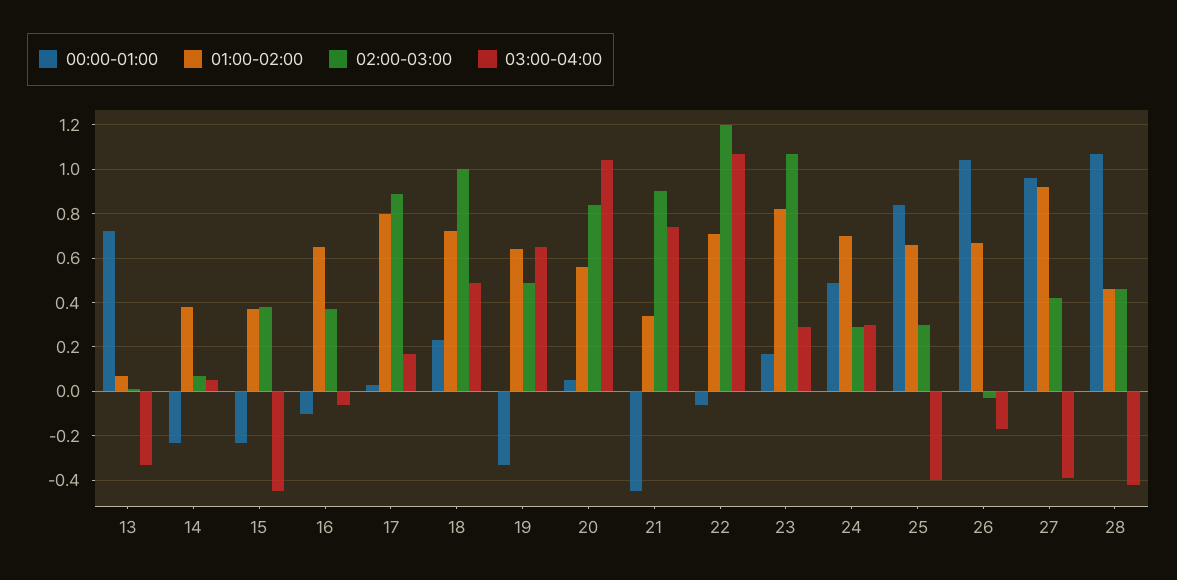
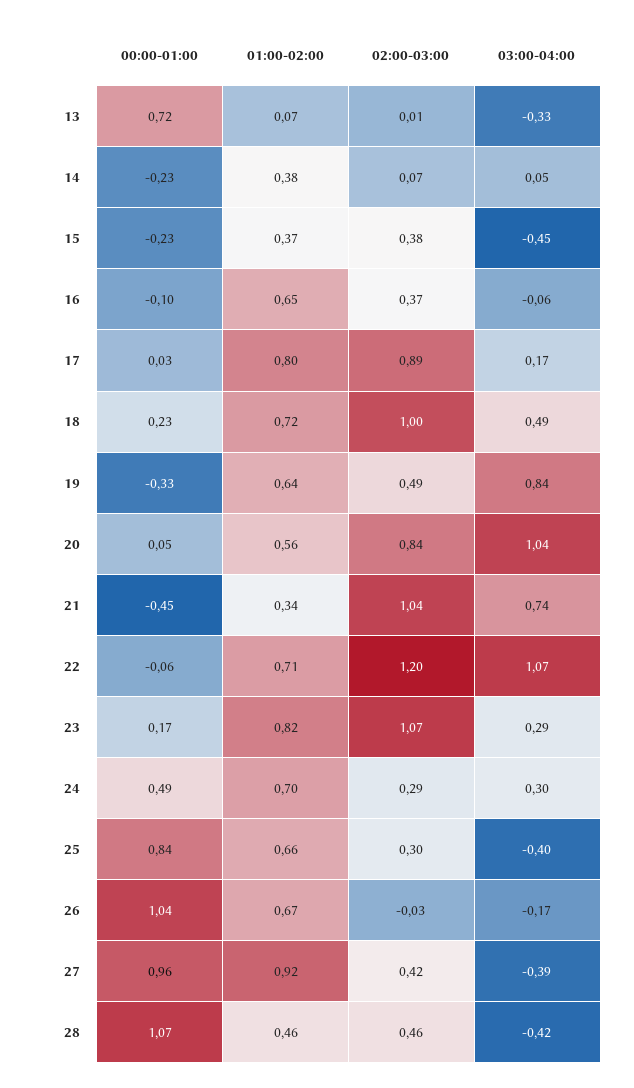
03:00-04:00, 19: 0.65 -> 0.84
02:00-03:00, 21: 0.9 -> 1.04

